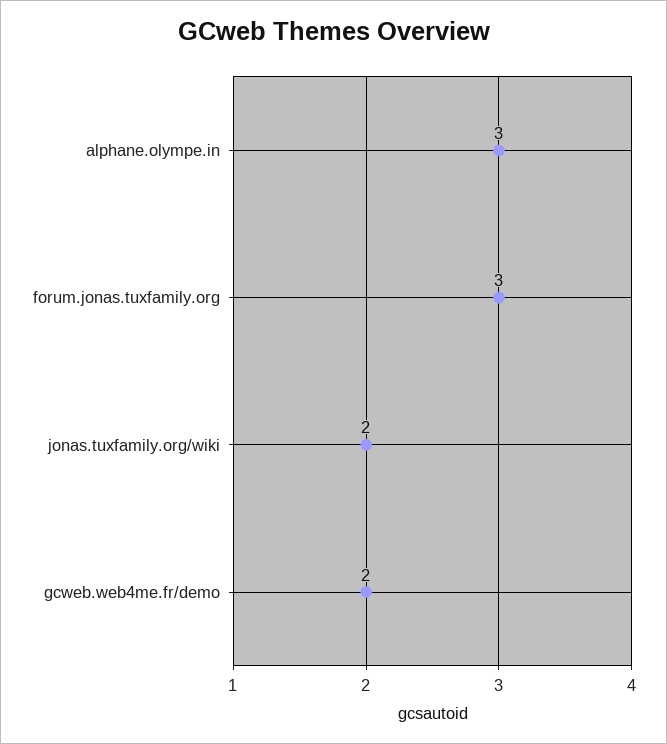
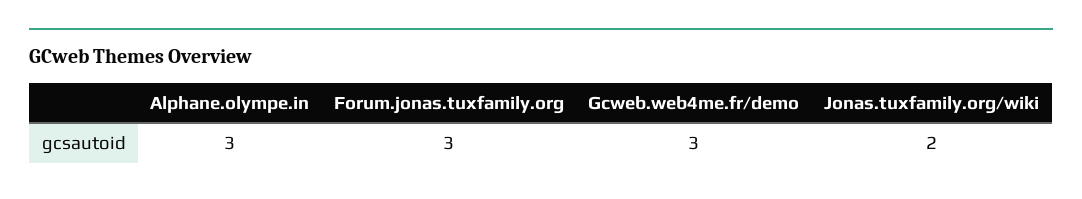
gcweb.web4me.fr/demo: 2 -> 3

